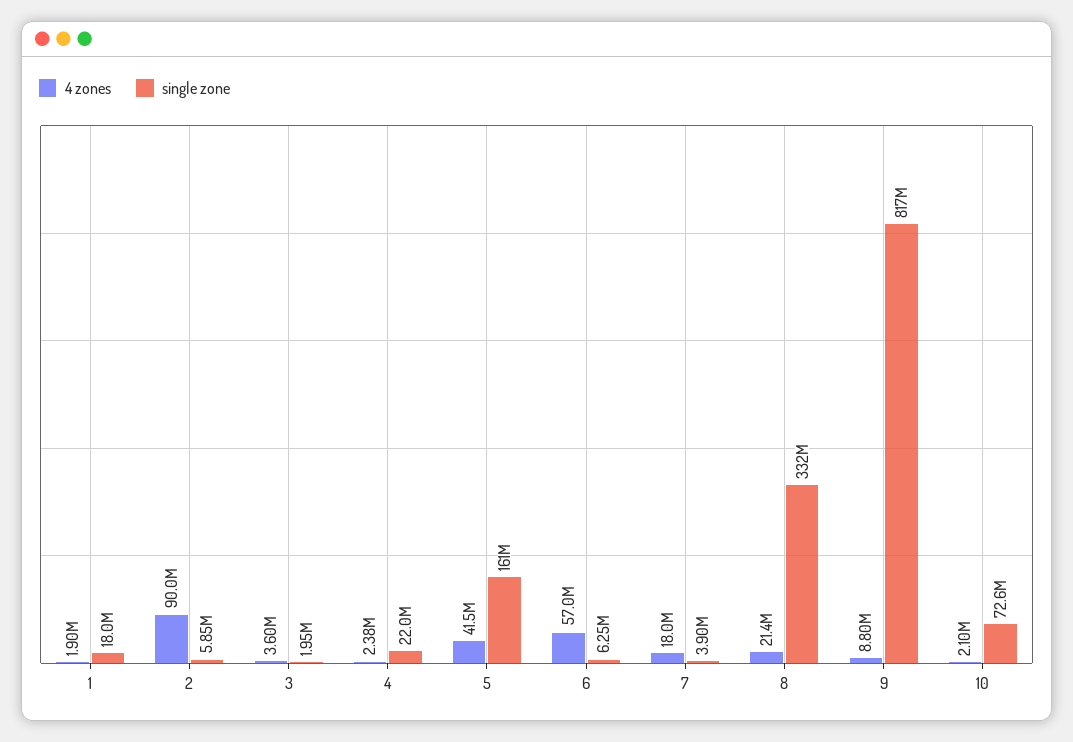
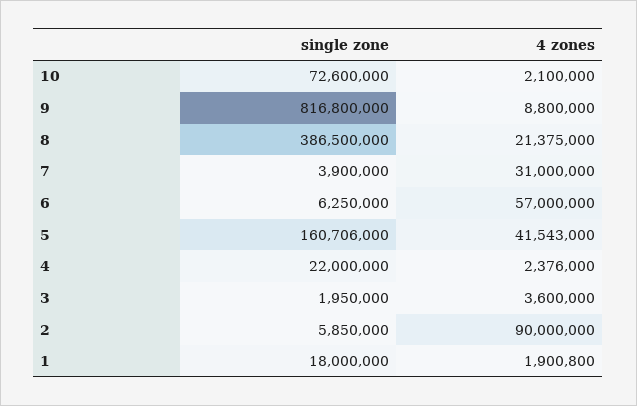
4 zones, 7: 18000000 -> 31000000
single zone, 8: 332000000 -> 386500000

